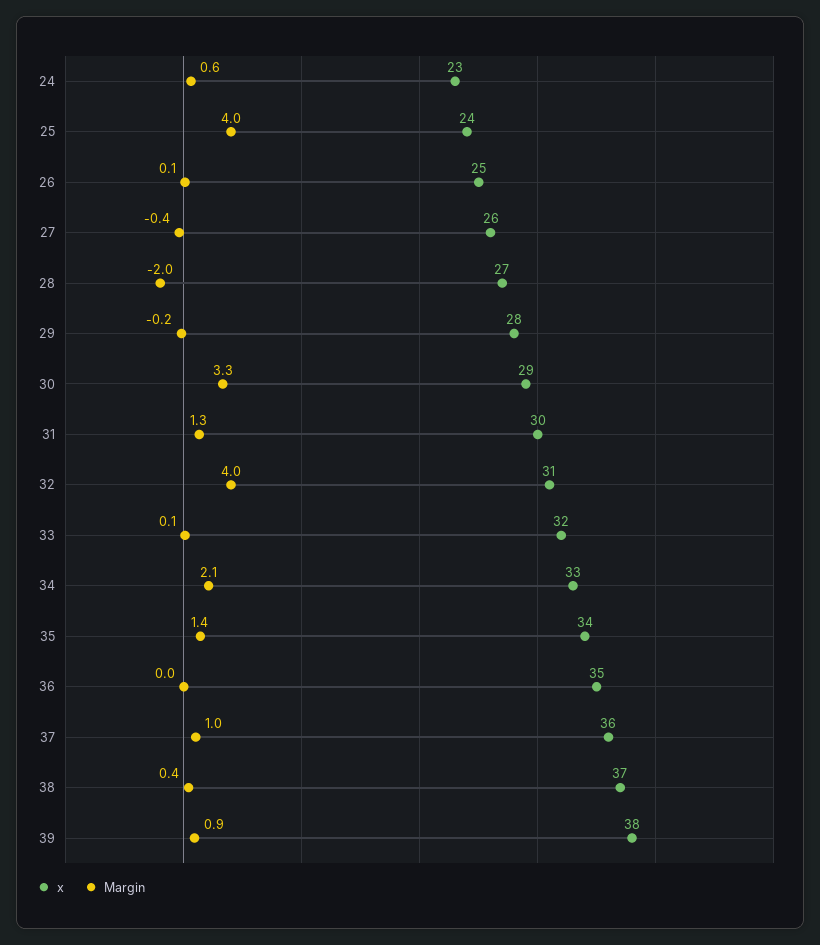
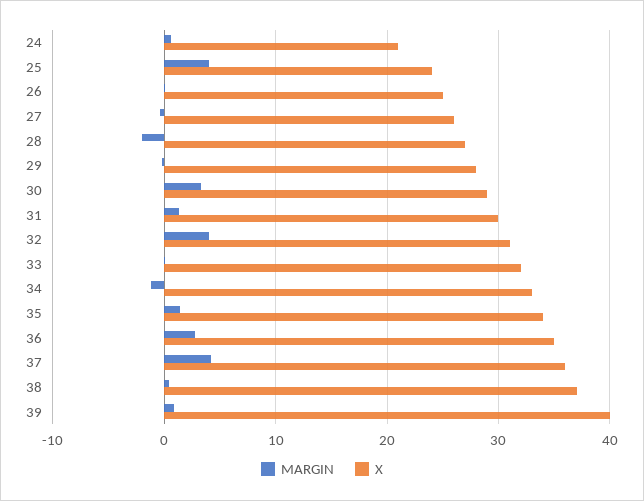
x, 24: 23 -> 21
Margin, 34: 2.1 -> -1
Margin, 36: 0 -> 3
Margin, 37: 1 -> 4
x, 39: 38 -> 40

